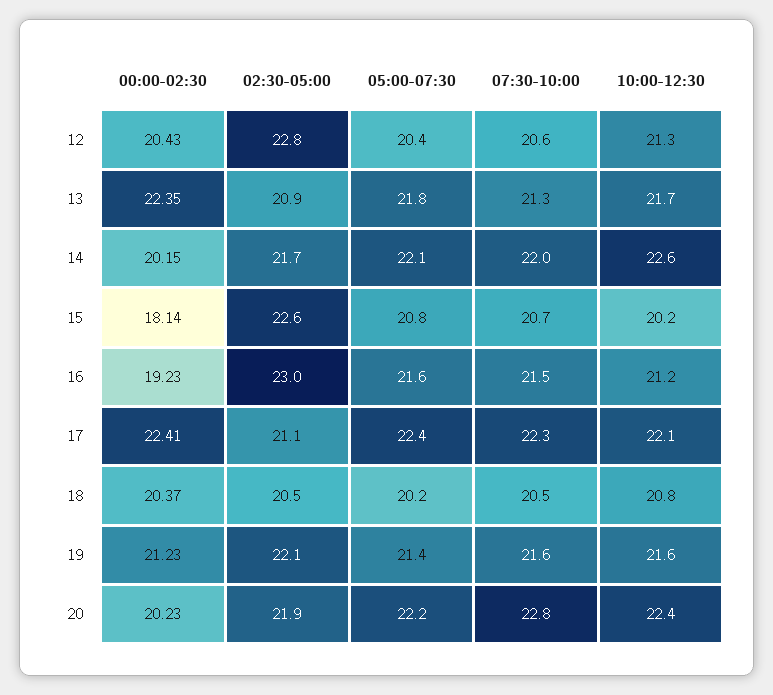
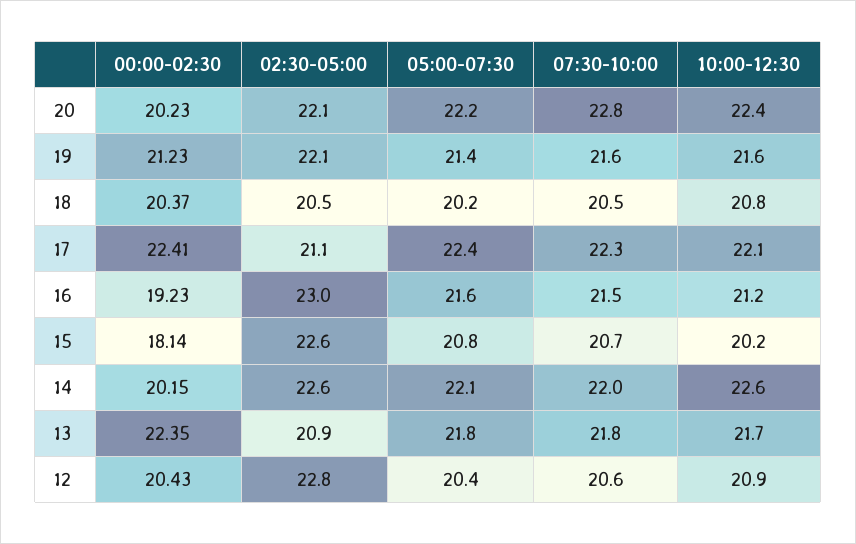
10:00-12:30, 12: 21.3 -> 20.9
07:30-10:00, 13: 21.3 -> 21.8
02:30-05:00, 14: 21.7 -> 22.6
02:30-05:00, 20: 21.9 -> 22.1

